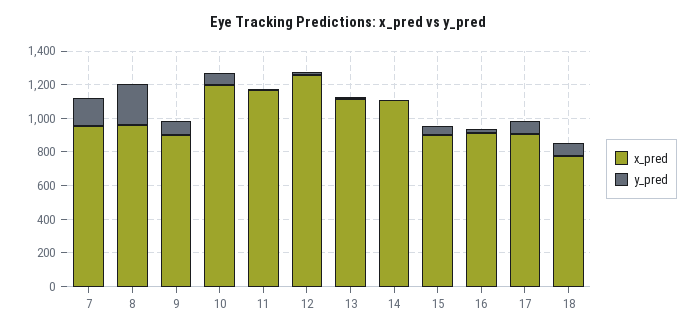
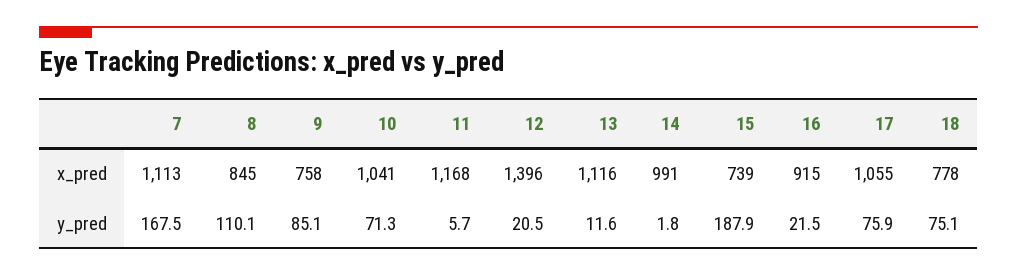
x_pred, 7: 950 -> 1113
x_pred, 8: 950 -> 845
y_pred, 8: 250 -> 110.1
x_pred, 9: 900 -> 758
x_pred, 10: 1200 -> 1041
x_pred, 12: 1250 -> 1396
x_pred, 14: 1100 -> 991
x_pred, 15: 900 -> 739
y_pred, 15: 50 -> 187.9
x_pred, 17: 900 -> 1055

